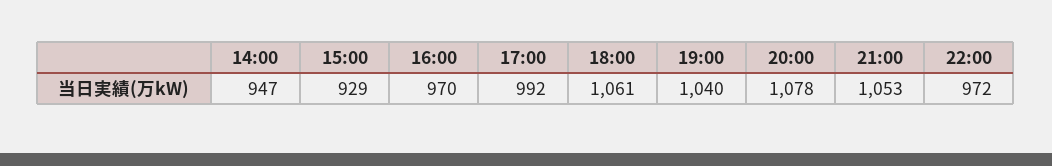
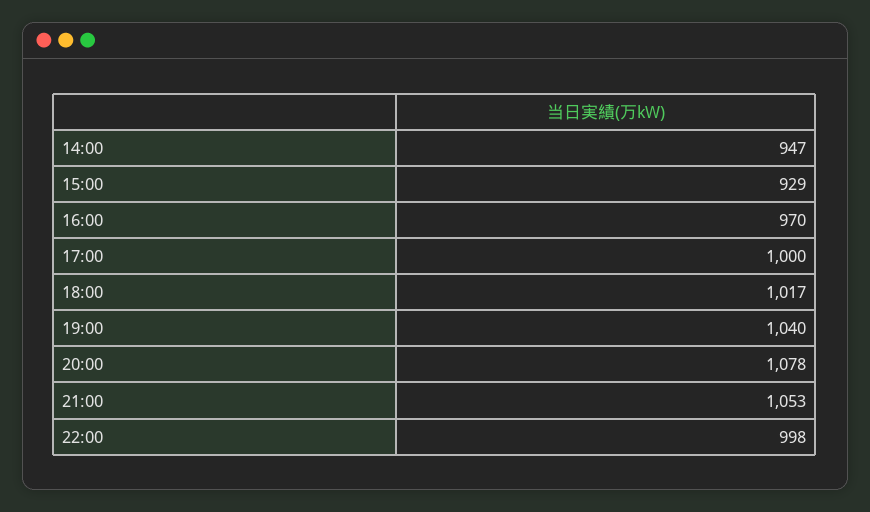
17:00: 992 -> 1000
18:00: 1061 -> 1017
22:00: 972 -> 998

